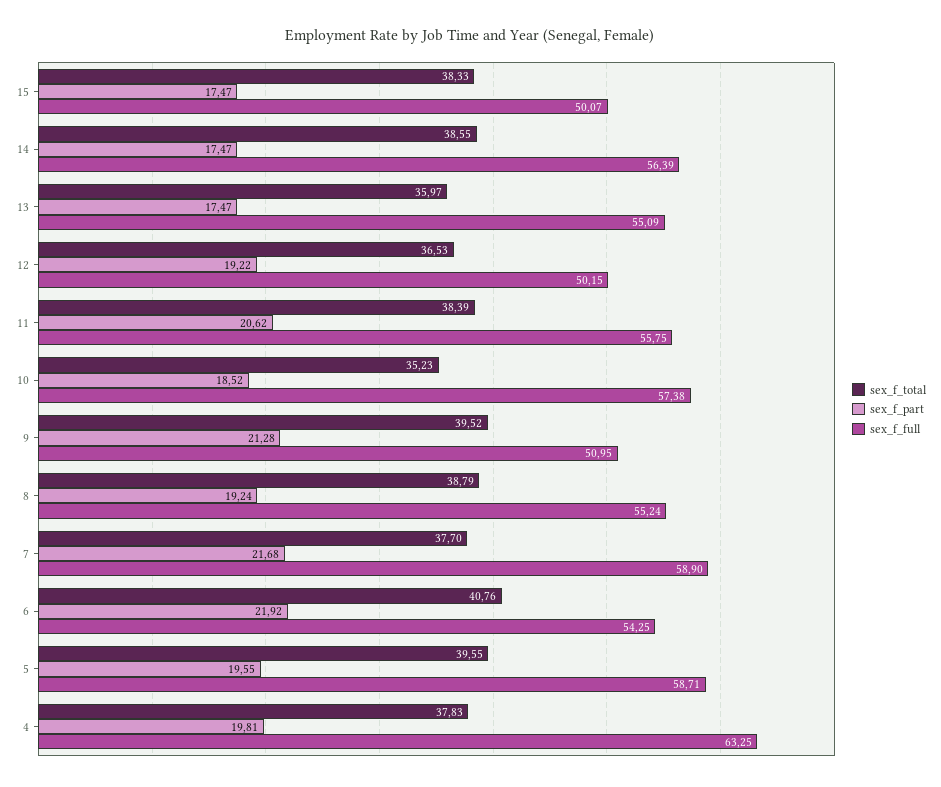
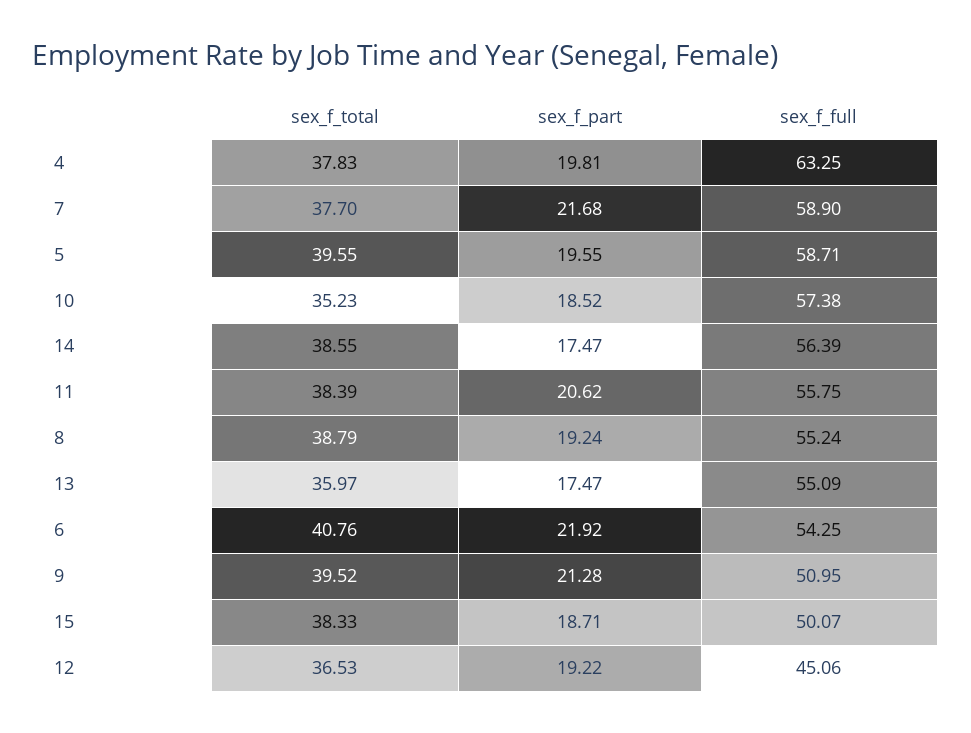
sex_f_part, 15: 17.47 -> 18.71
sex_f_full, 12: 50.15 -> 45.06

